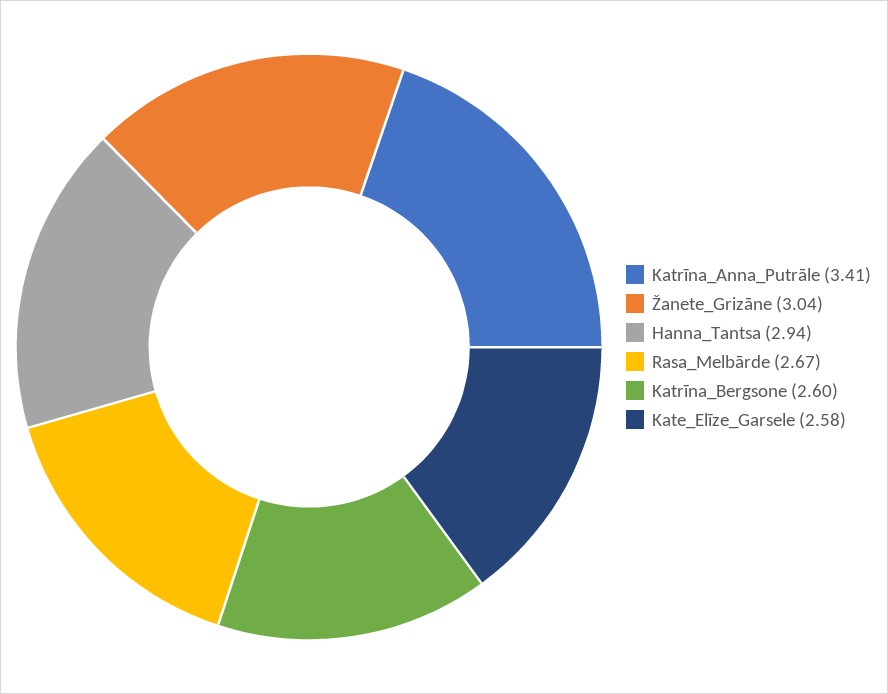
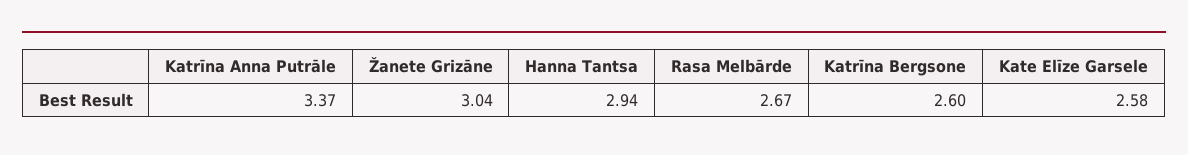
Katrīna_Anna_Putrāle: 3.41 -> 3.37

